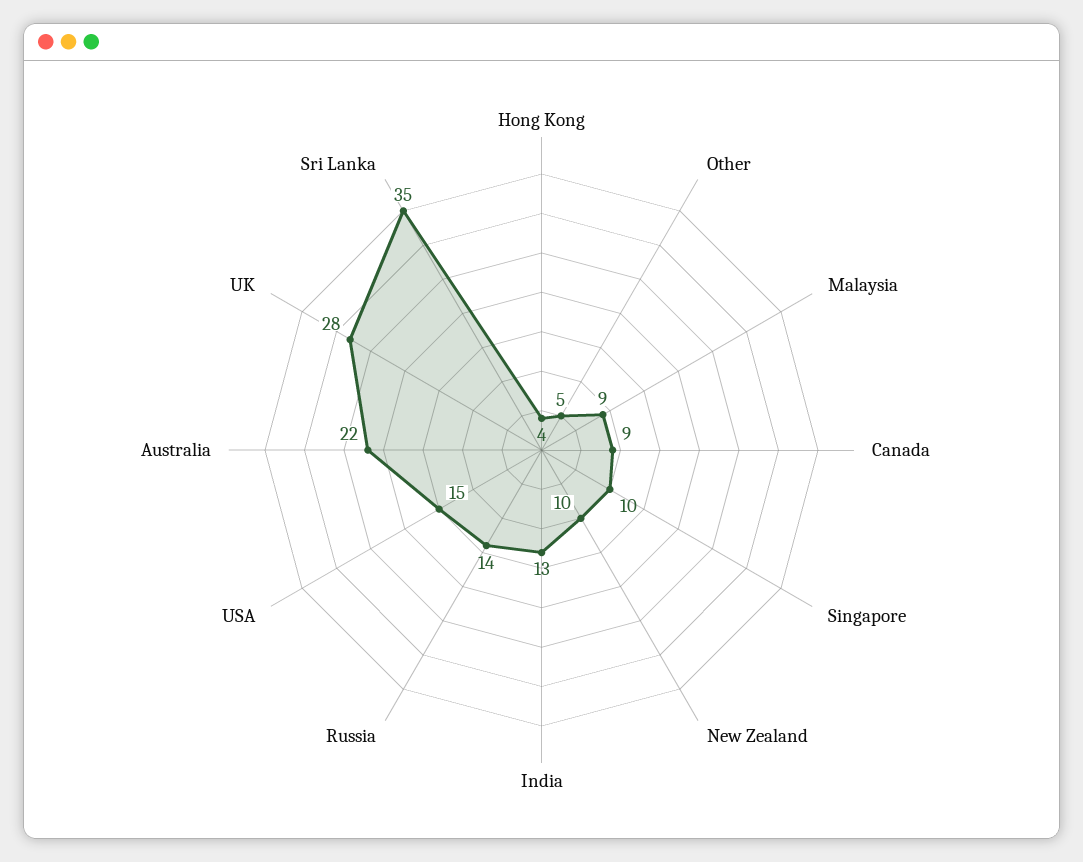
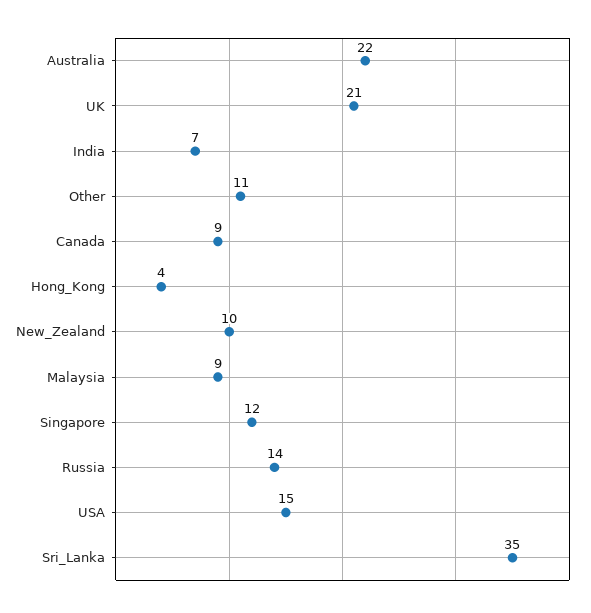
Other: 5 -> 11
Singapore: 10 -> 12
India: 13 -> 7
UK: 28 -> 21

